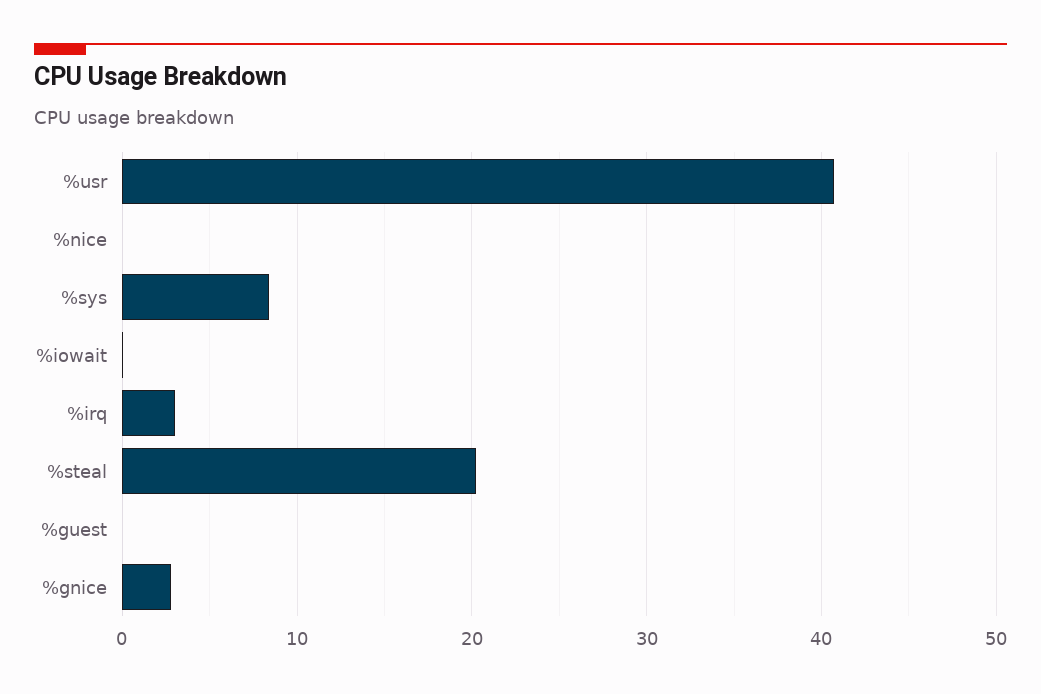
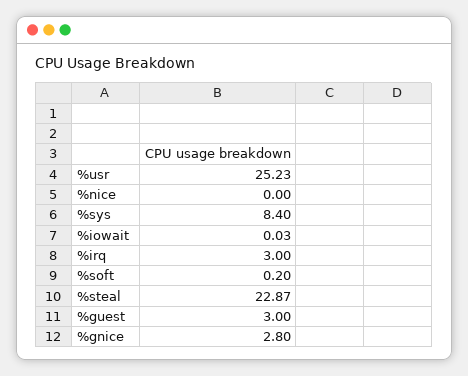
%usr: 41 -> 25.23
%steal: 20 -> 22.87
%guest: 0 -> 3
%soft: none -> 0.2

